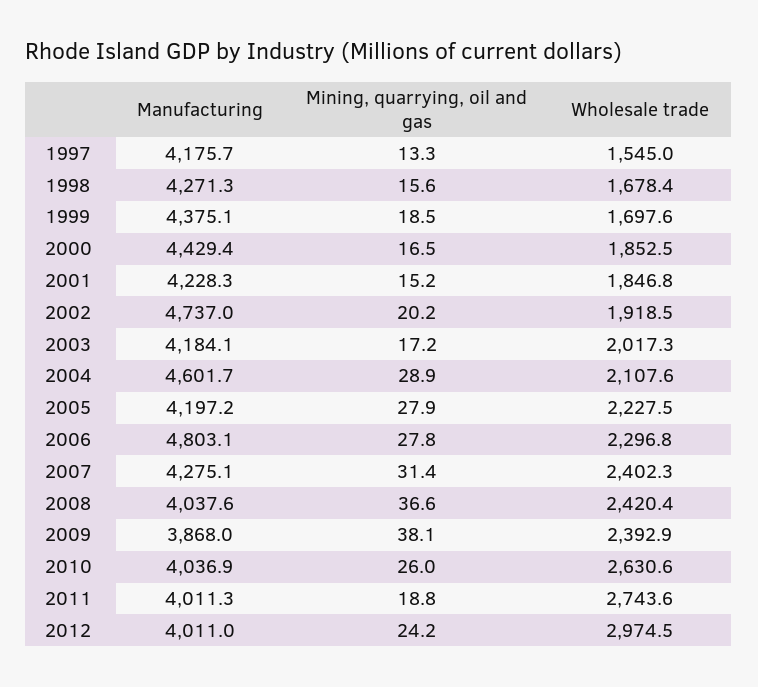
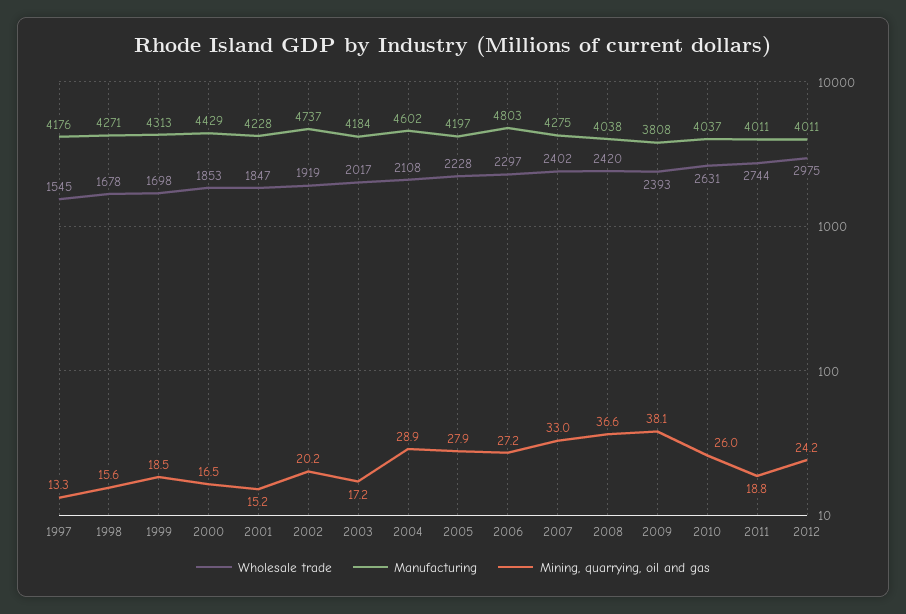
Manufacturing, 1999: 4375.1 -> 4313
Mining, quarrying, oil and gas, 2006: 27.8 -> 27.2
Mining, quarrying, oil and gas, 2007: 31.4 -> 33
Manufacturing, 2009: 3868 -> 3808

